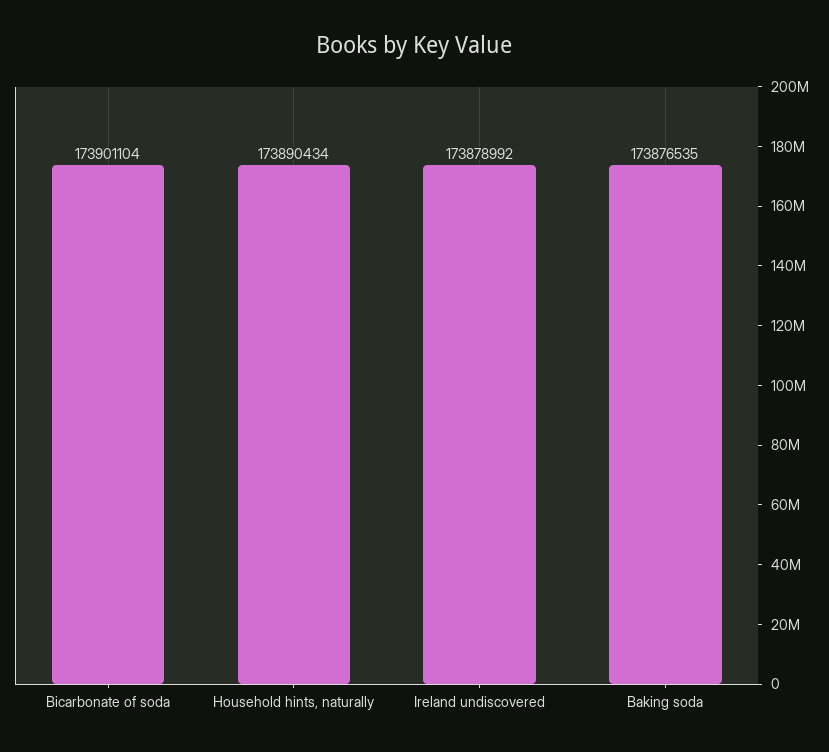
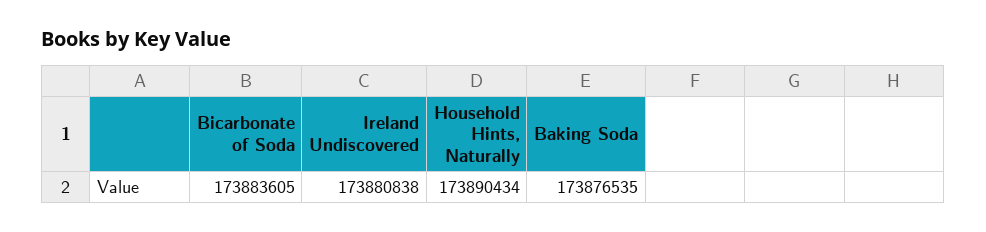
Bicarbonate of soda: 173901104 -> 173883605
Ireland undiscovered: 173878992 -> 173880838

